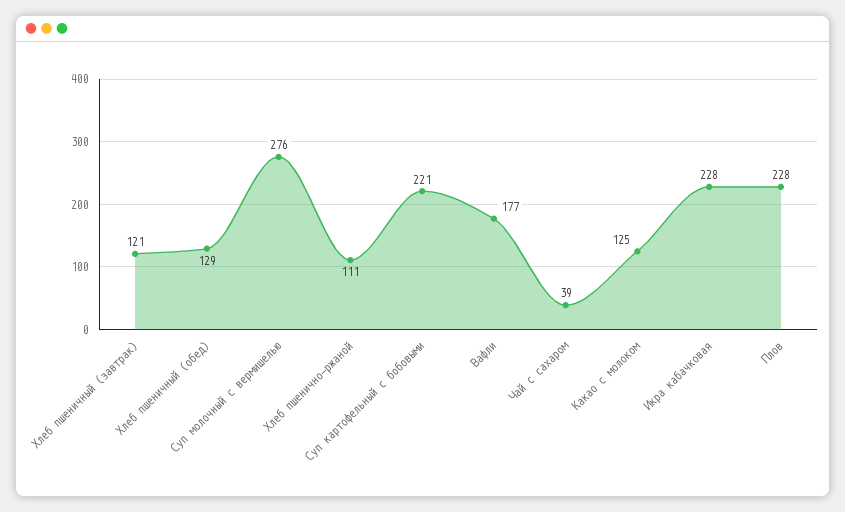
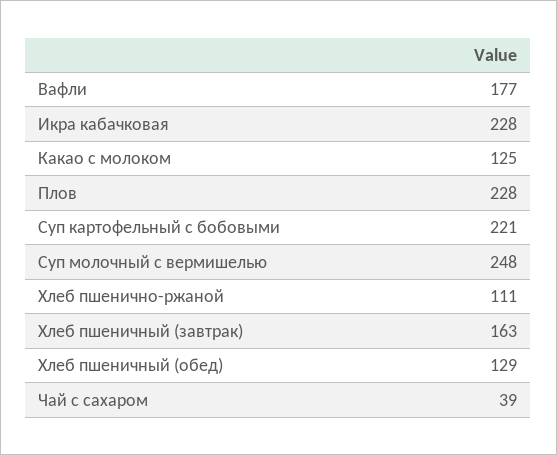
Хлеб пшеничный (завтрак): 121 -> 163
Суп молочный с вермишелью: 276 -> 248

